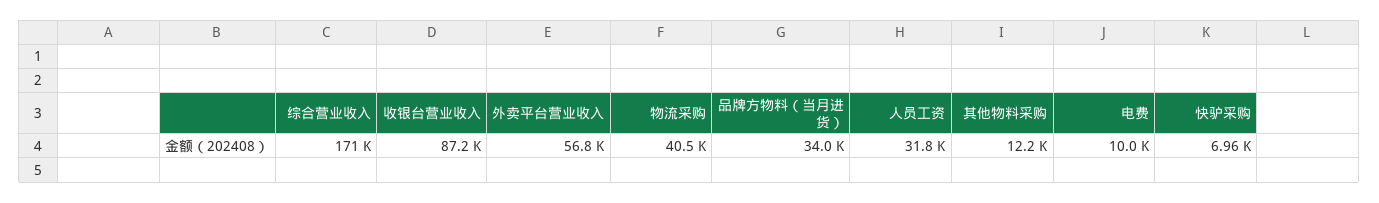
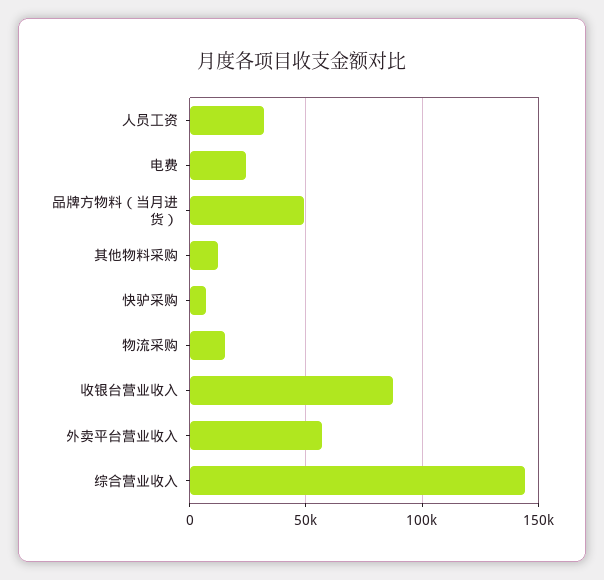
综合营业收入: 171000 -> 145000
物流采购: 40500 -> 15000
品牌方物料（当月进货）: 34000 -> 50000
电费: 10000 -> 25000

